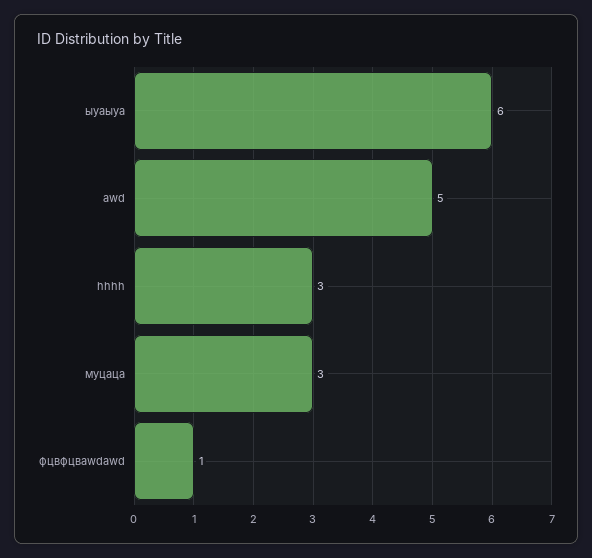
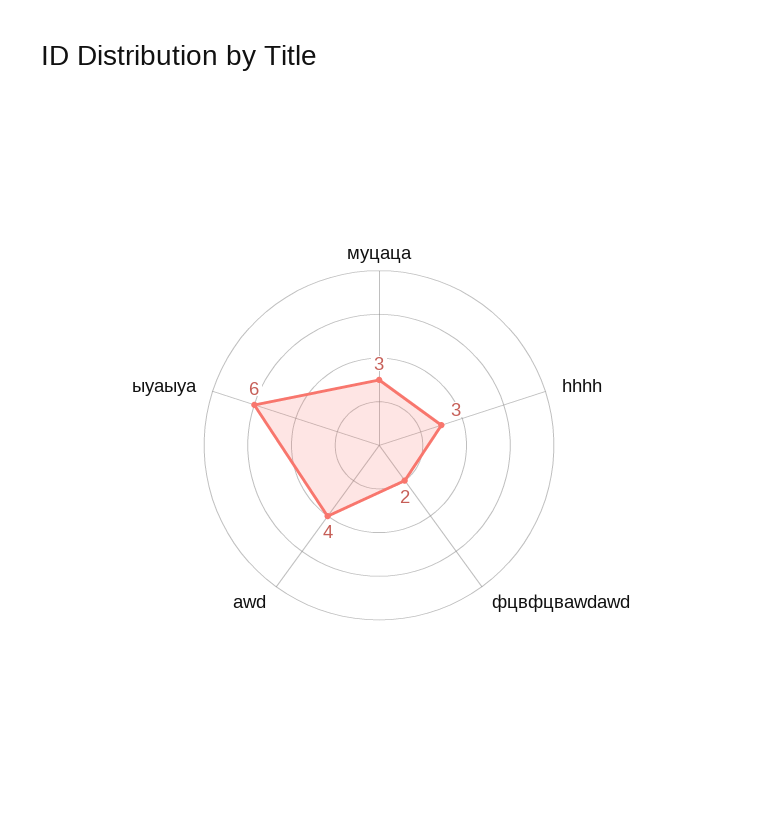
awd: 5 -> 4
фцвфцвawdawd: 1 -> 2

